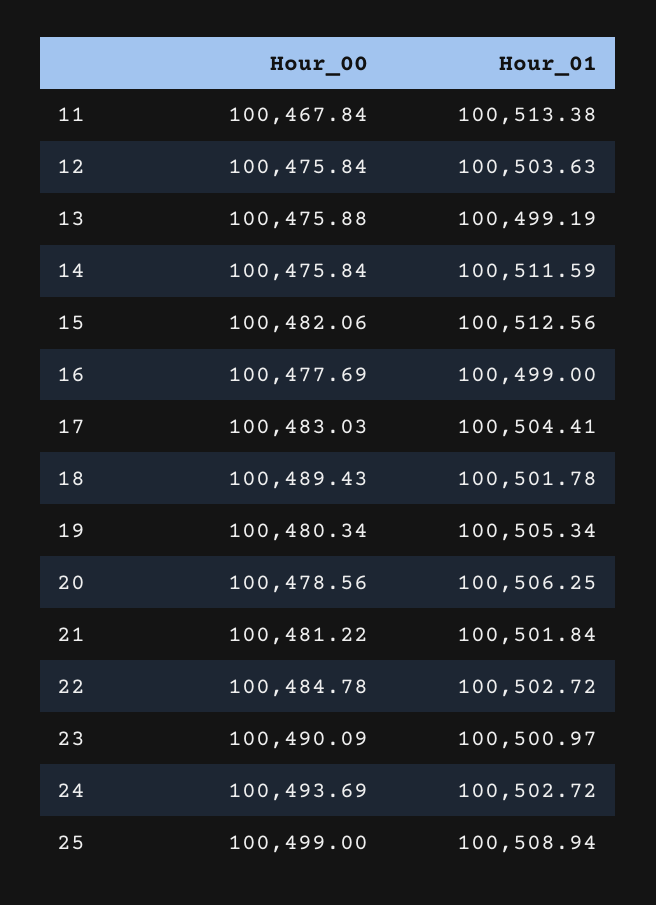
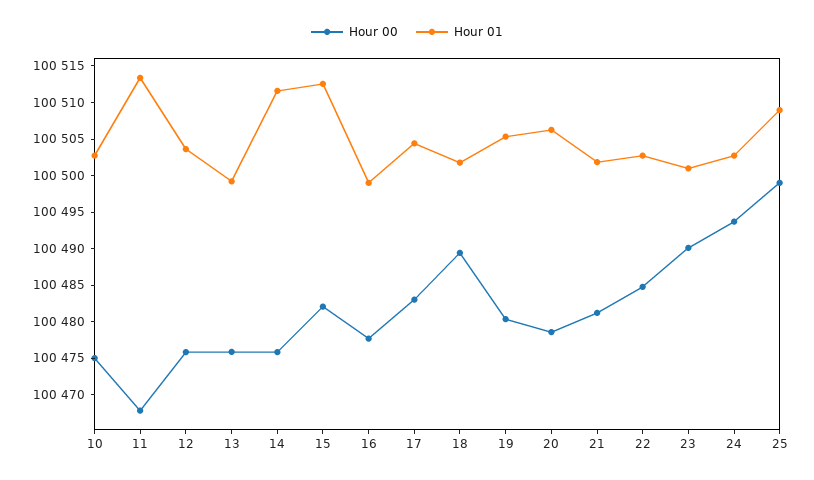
Hour_00, 10: none -> 100475
Hour_01, 10: none -> 100502.5

